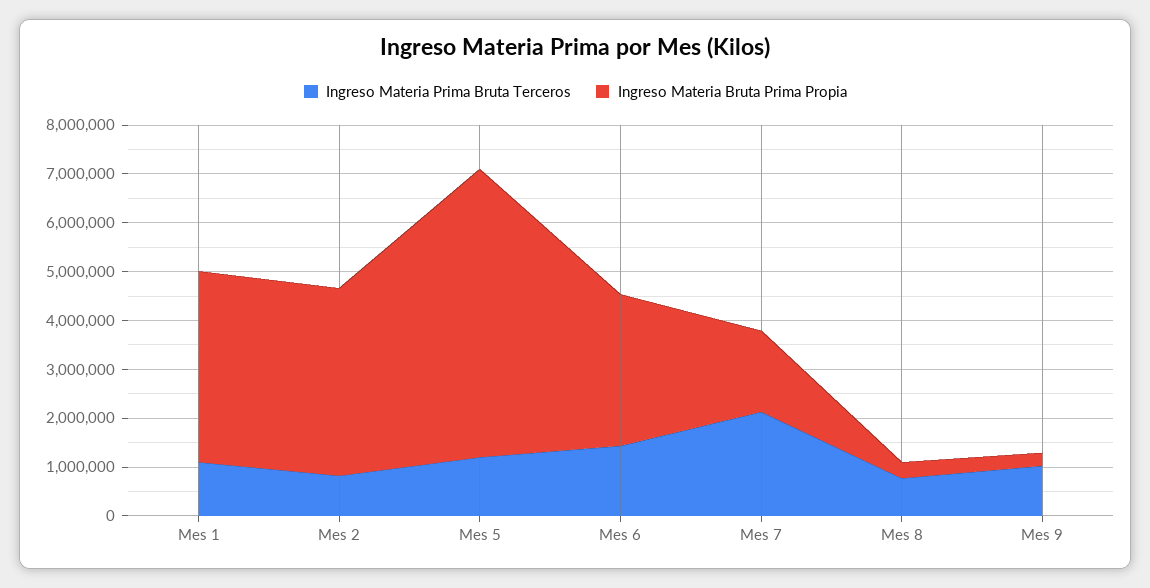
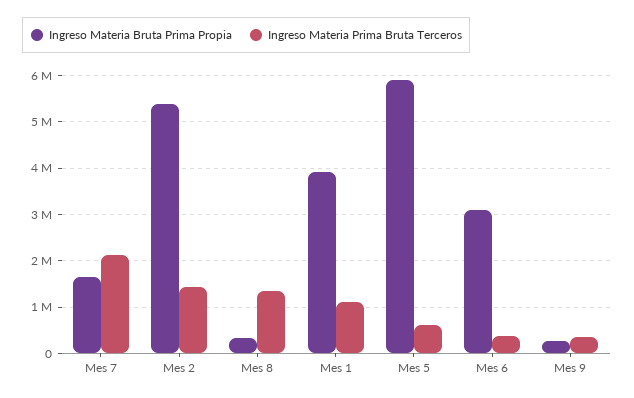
Ingreso Materia Prima Bruta Terceros, Mes 2: 800000 -> 1400000
Ingreso Materia Bruta Prima Propia, Mes 2: 3800000 -> 5400000
Ingreso Materia Prima Bruta Terceros, Mes 5: 1200000 -> 600000
Ingreso Materia Prima Bruta Terceros, Mes 6: 1400000 -> 400000
Ingreso Materia Prima Bruta Terceros, Mes 8: 800000 -> 1400000
Ingreso Materia Prima Bruta Terceros, Mes 9: 1000000 -> 400000

